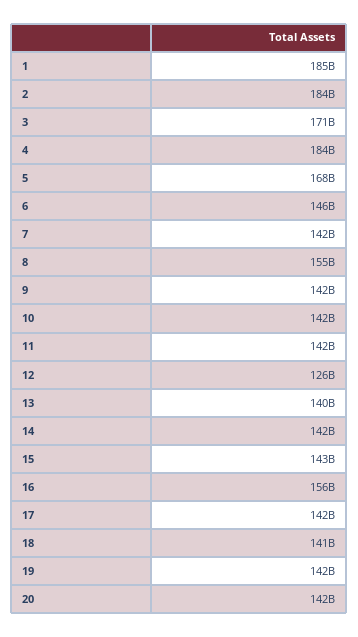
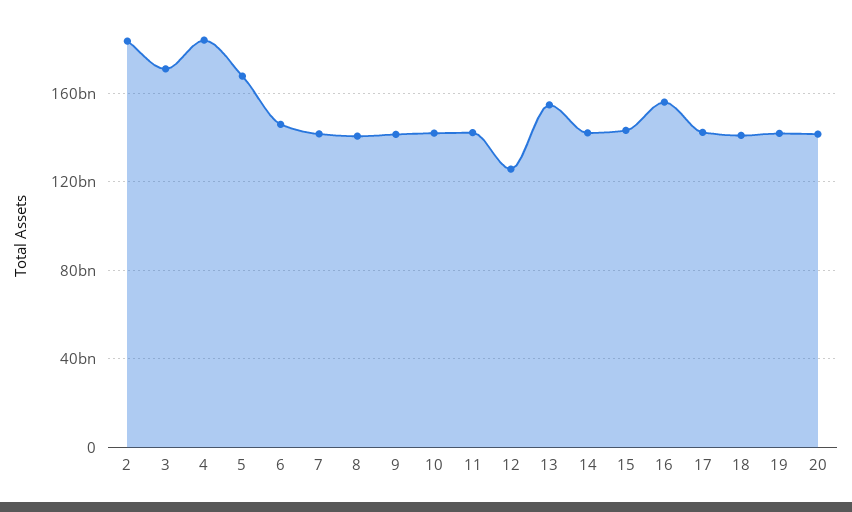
1: 185000000000 -> none
8: 155000000000 -> 140000000000
13: 140000000000 -> 155000000000

